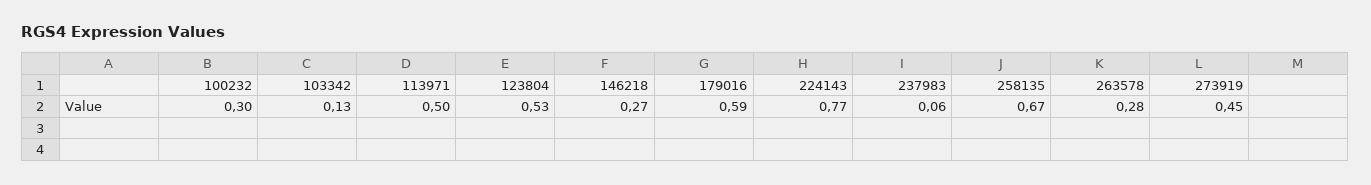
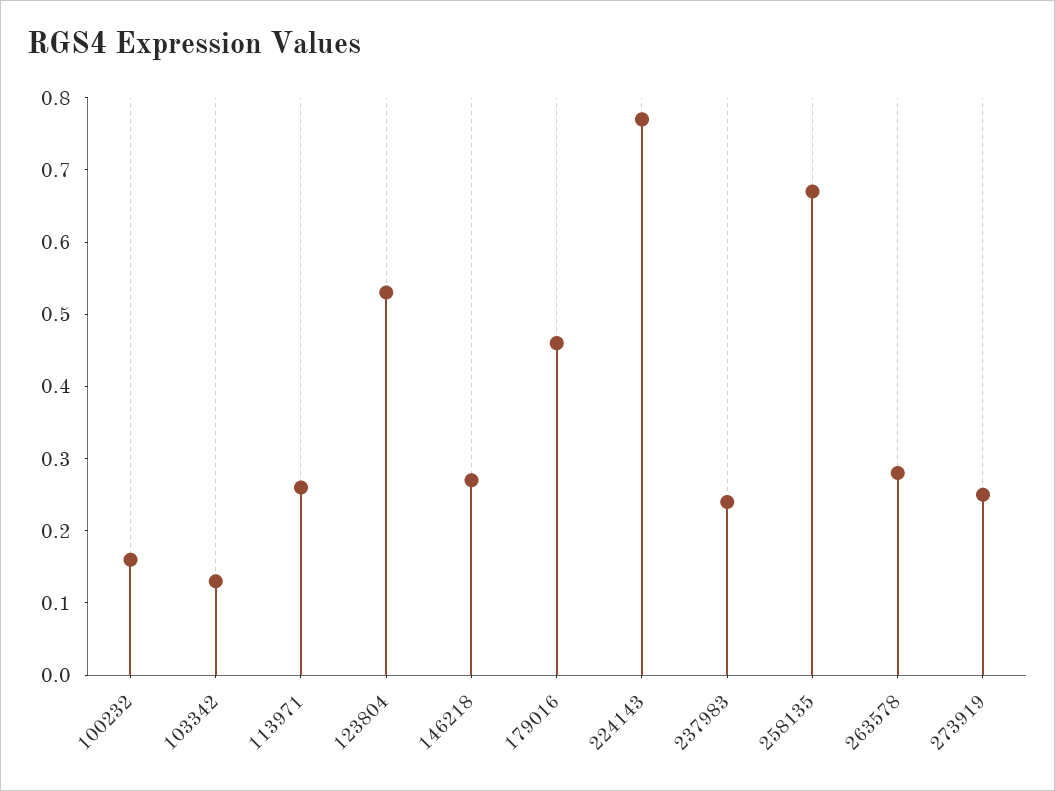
100232: 0.3 -> 0.15
113971: 0.5 -> 0.25
179016: 0.59 -> 0.45
237983: 0.06 -> 0.25
273919: 0.45 -> 0.25

